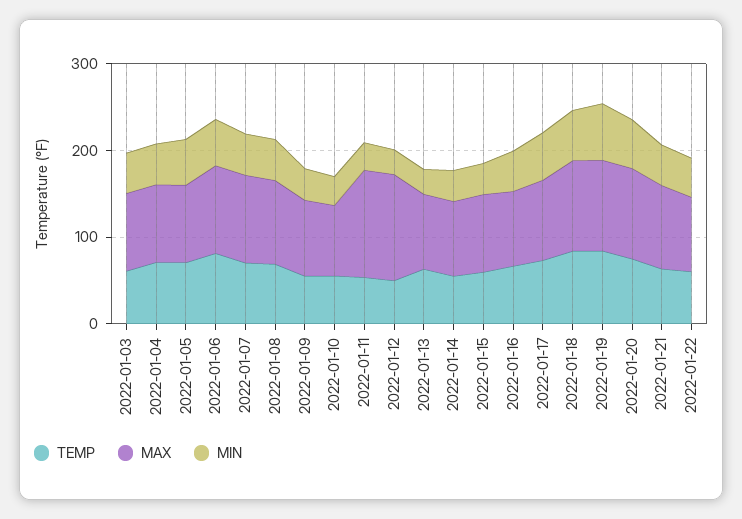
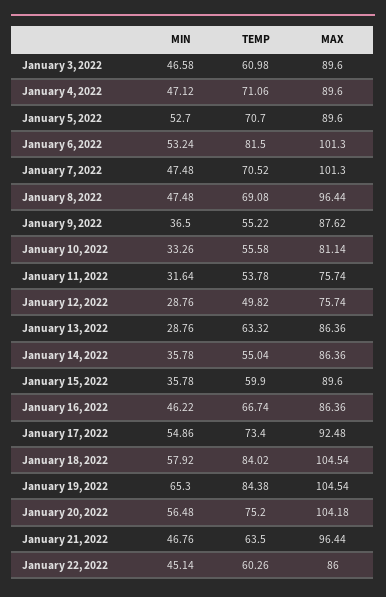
MAX, 2022-01-11: 120 -> 75.74
MAX, 2022-01-12: 120 -> 75.74

